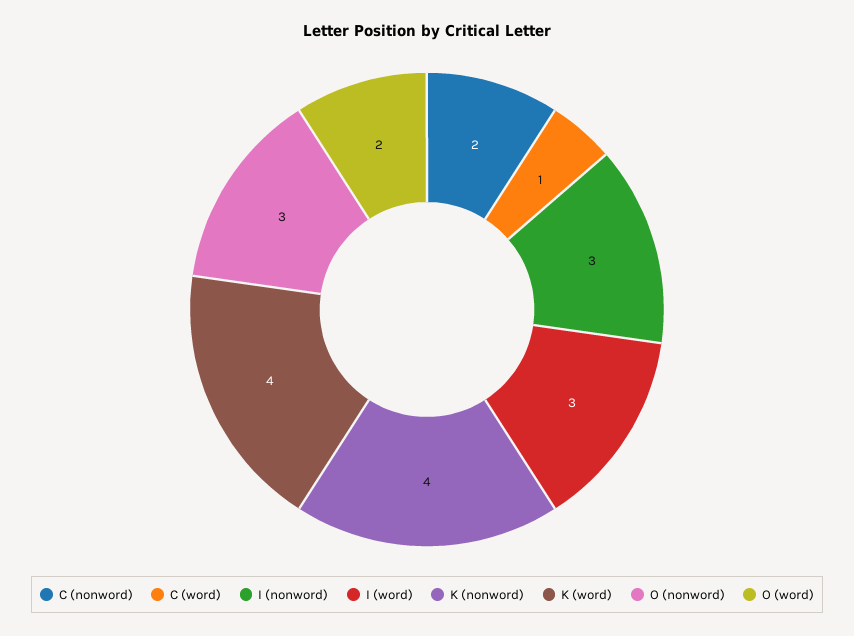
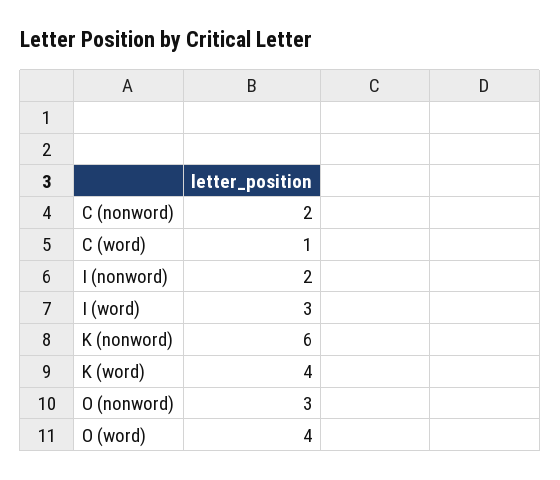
I (nonword): 3 -> 2
K (nonword): 4 -> 6
O (word): 2 -> 4

